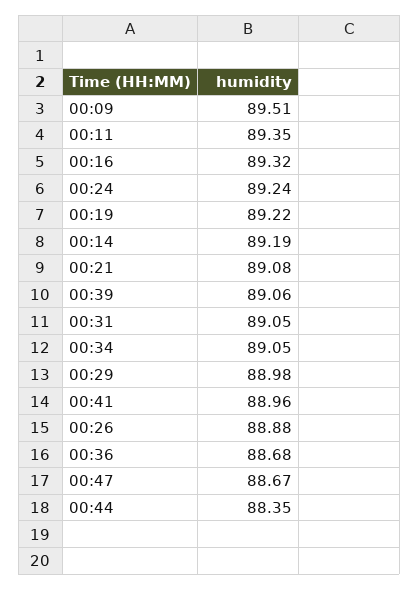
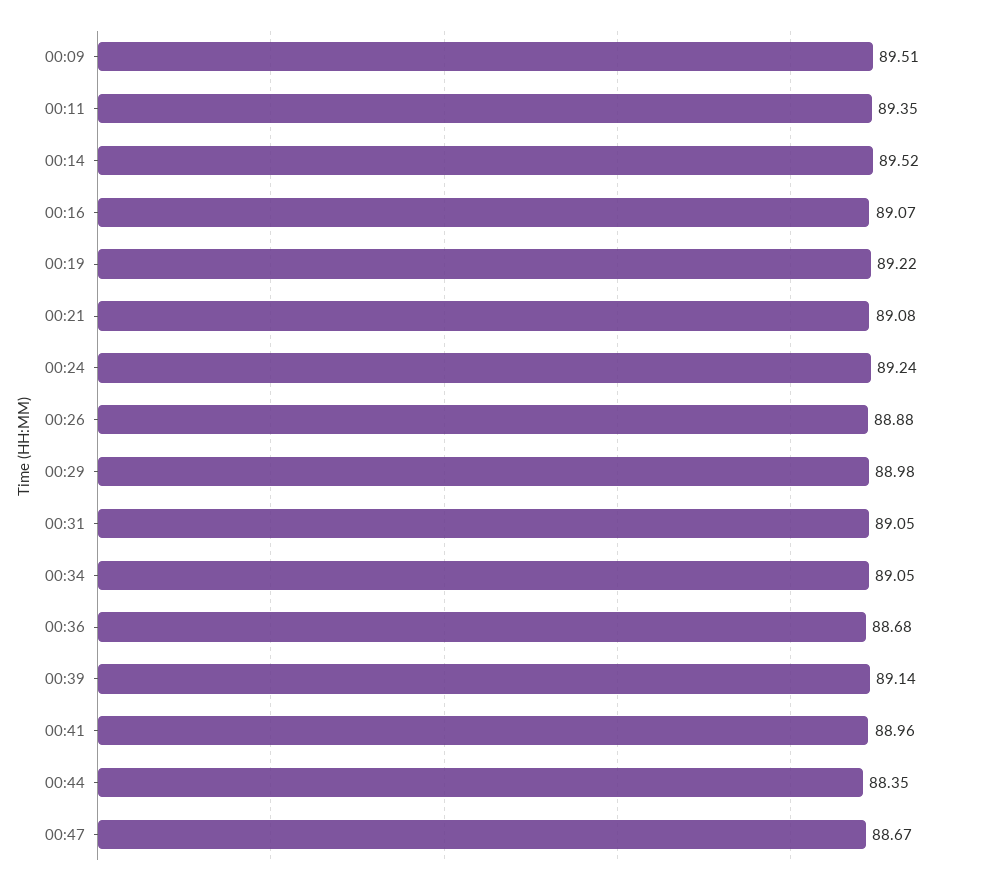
00:16: 89.32 -> 89.07
00:14: 89.19 -> 89.52
00:39: 89.06 -> 89.14

